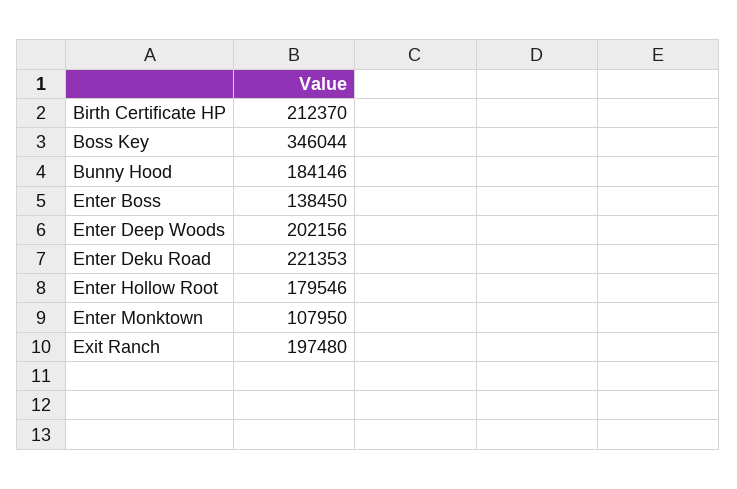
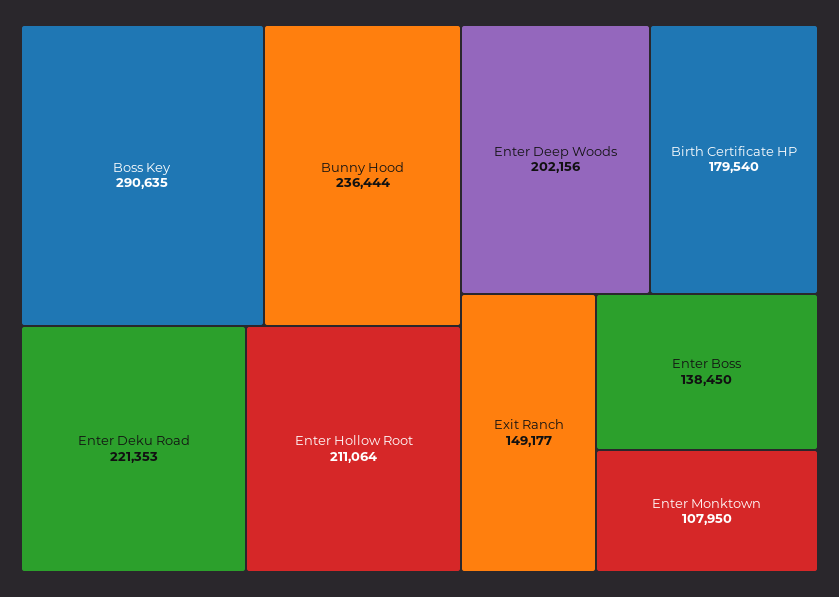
Birth Certificate HP: 212370 -> 179540
Boss Key: 346044 -> 290635
Bunny Hood: 184146 -> 236444
Enter Hollow Root: 179546 -> 211064
Exit Ranch: 197480 -> 149177

